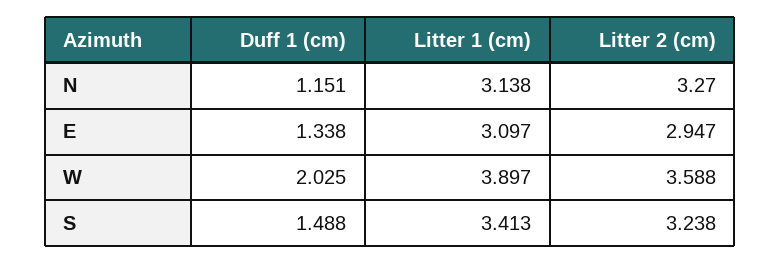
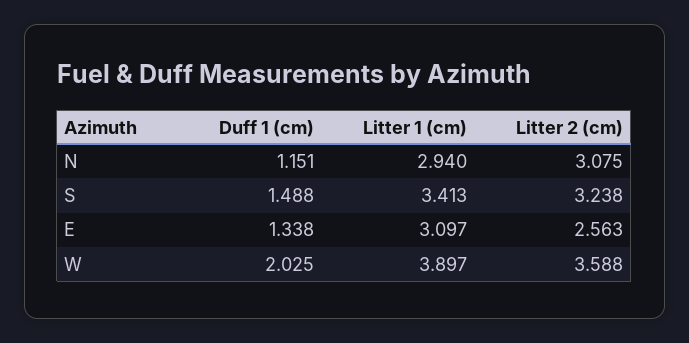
Litter 1 (cm), N: 3.138 -> 2.94
Litter 2 (cm), N: 3.27 -> 3.075
Litter 2 (cm), E: 2.947 -> 2.563

